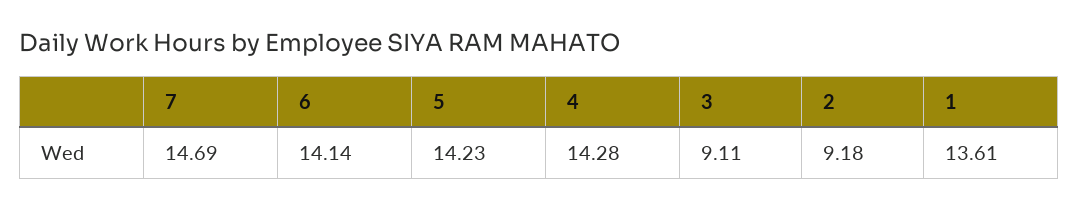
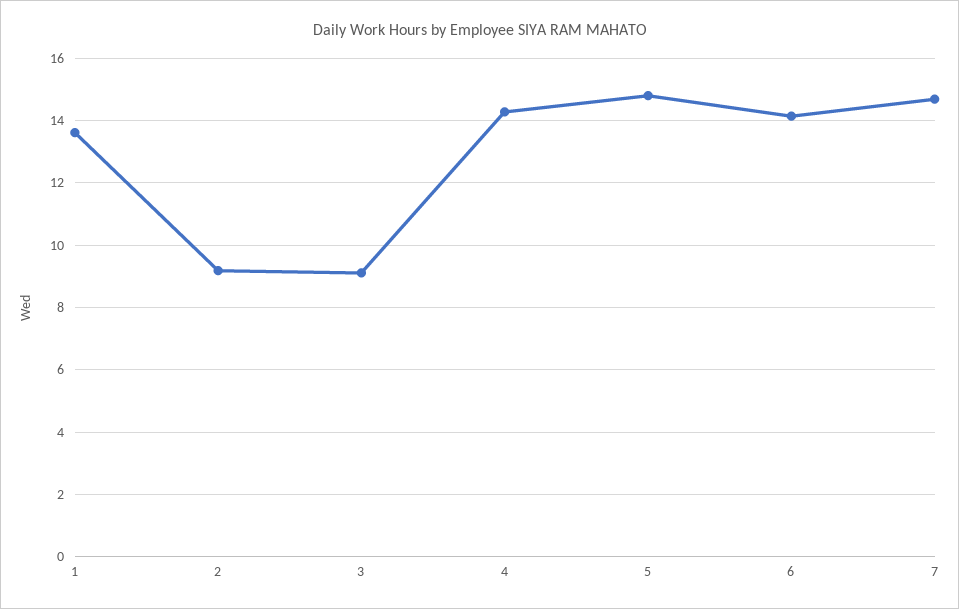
5: 14.23 -> 14.8

